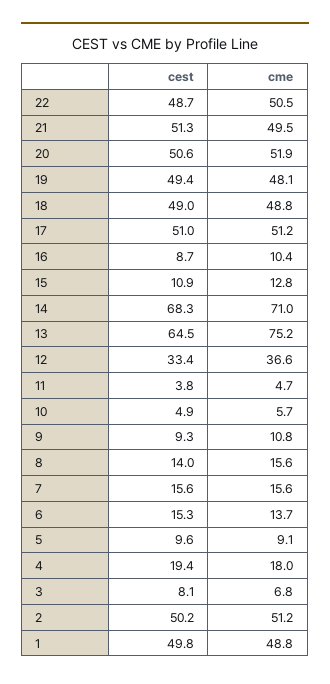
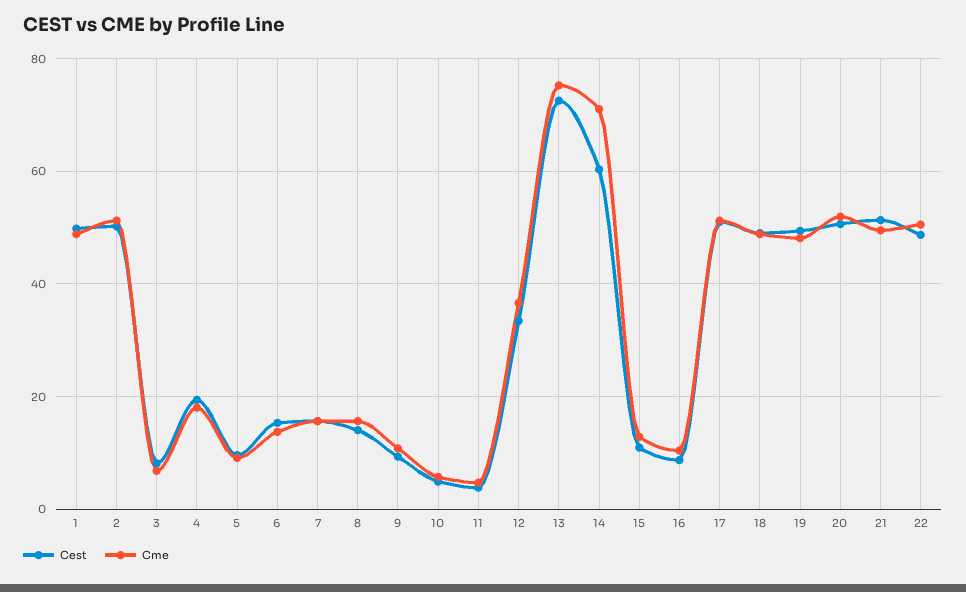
cest, 14: 68.3 -> 60
cest, 13: 64.5 -> 72

